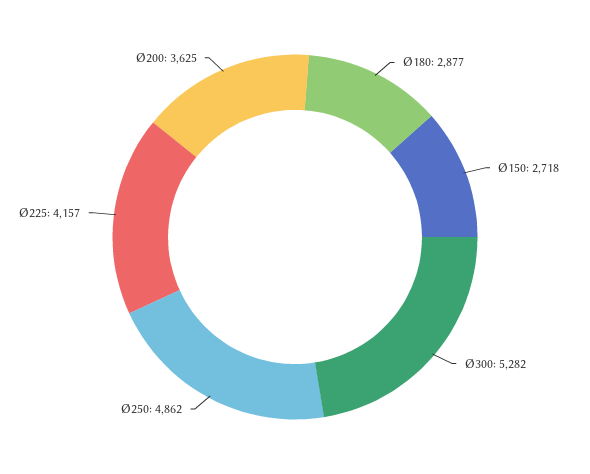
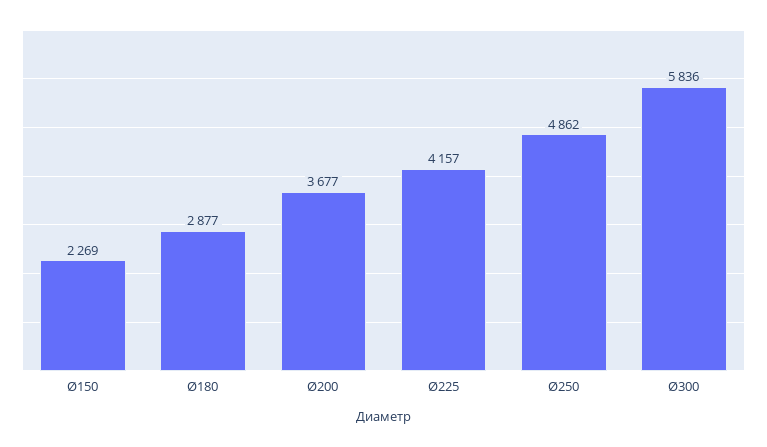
Ø150: 2718 -> 2269
Ø300: 5282 -> 5836
Ø200: 3625 -> 3677

